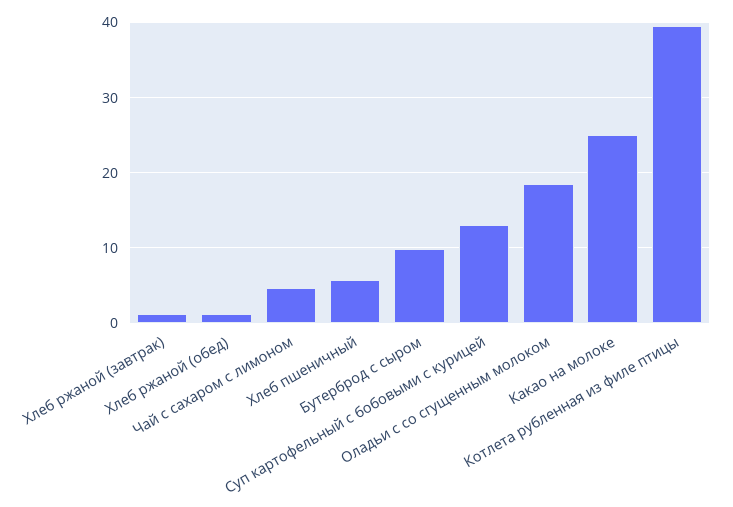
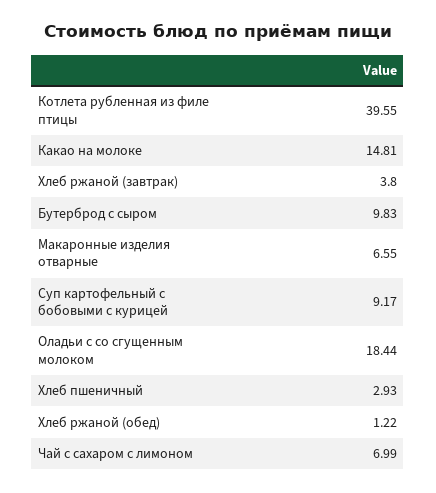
Хлеб ржаной (завтрак): 1 -> 3.8
Чай с сахаром с лимоном: 5 -> 6.99
Хлеб пшеничный: 6 -> 2.93
Суп картофельный с бобовыми с курицей: 13 -> 9.17
Какао на молоке: 25 -> 14.81
Макаронные изделия отварные: none -> 6.55

